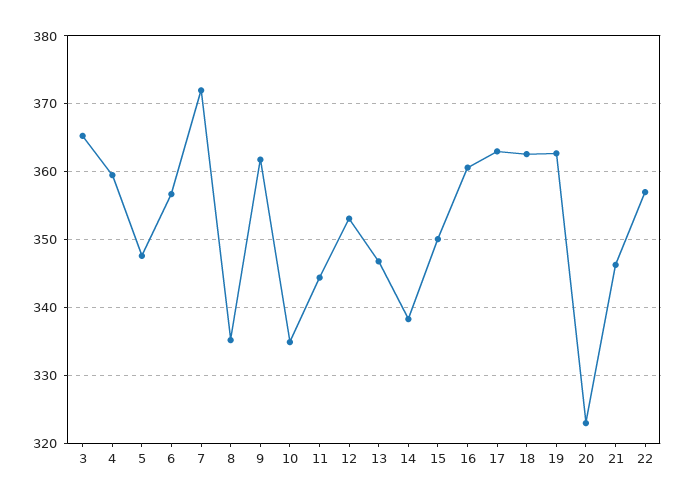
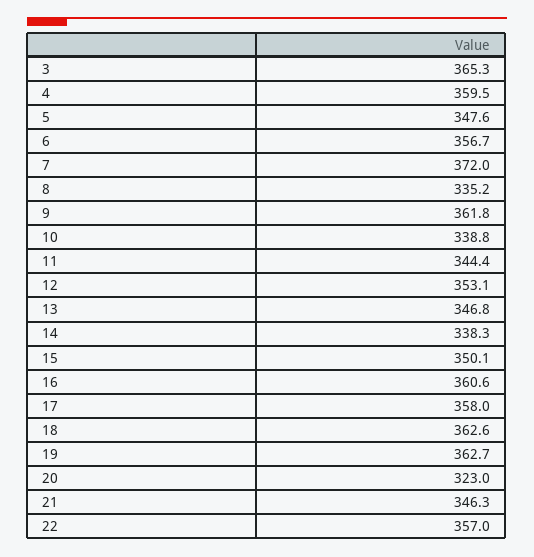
10: 335 -> 338.8
17: 363 -> 358

